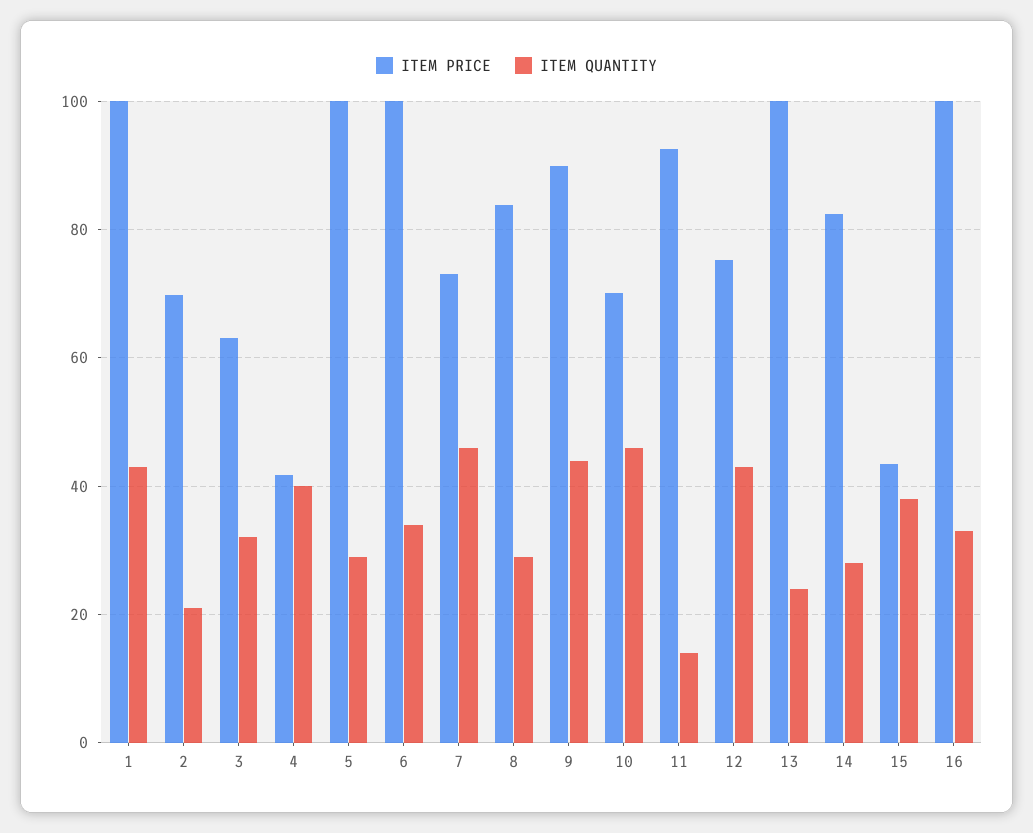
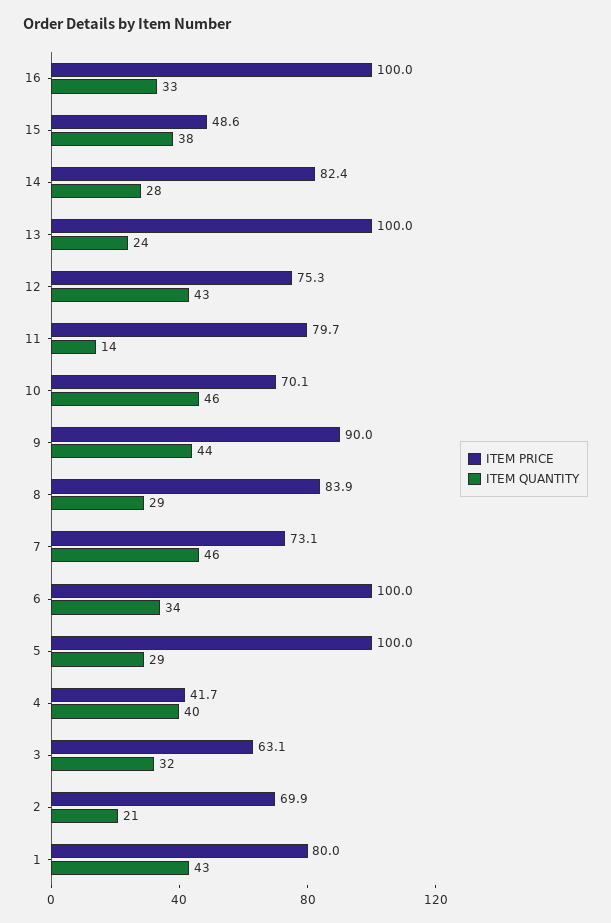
ITEM PRICE, 1: 100 -> 80
ITEM PRICE, 11: 92 -> 79.7
ITEM PRICE, 15: 44 -> 48.6

